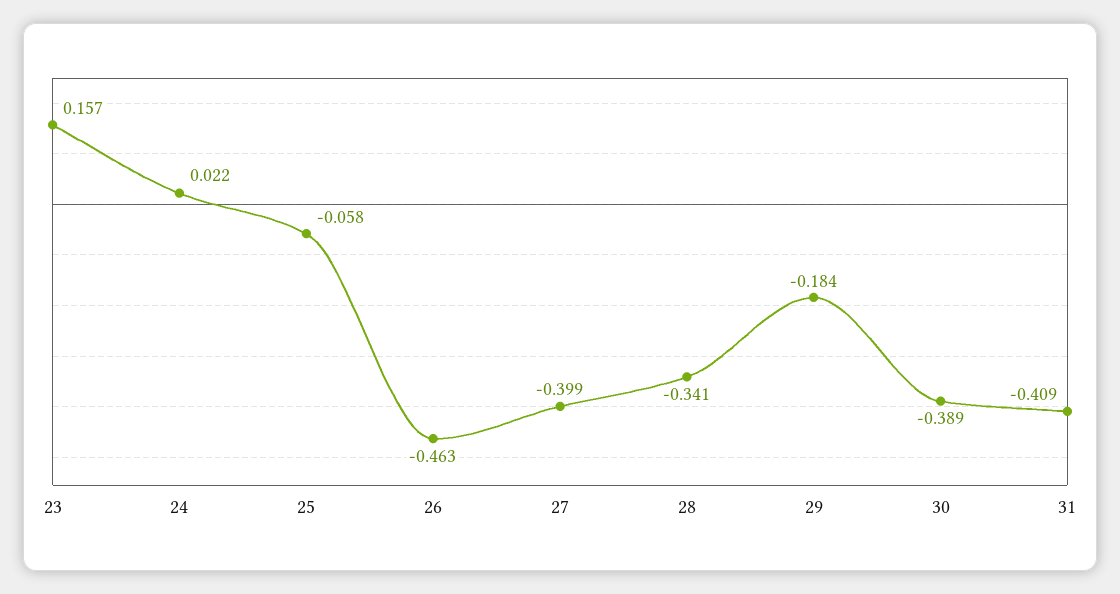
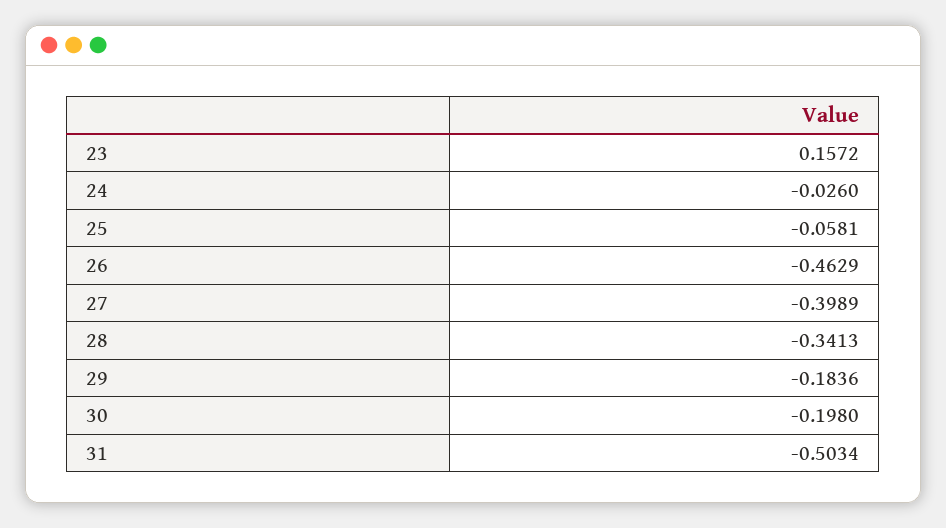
24: 0.022 -> -0.026
30: -0.389 -> -0.198
31: -0.409 -> -0.5034

